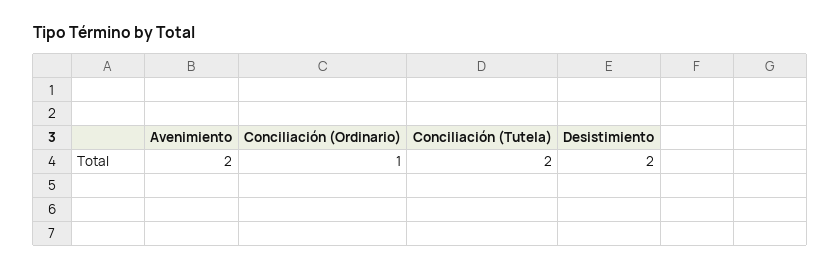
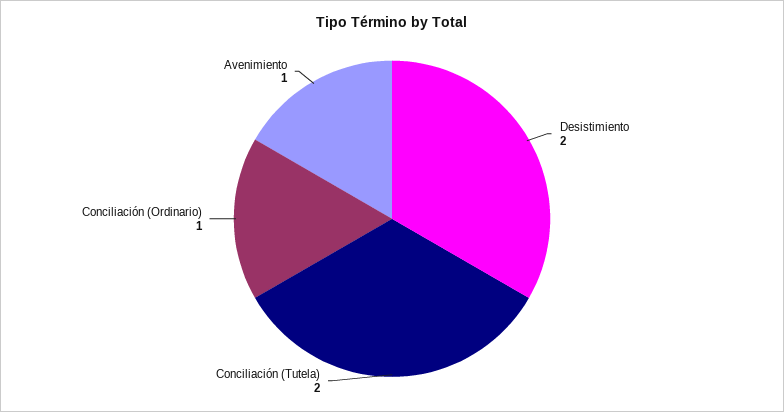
Avenimiento: 2 -> 1

